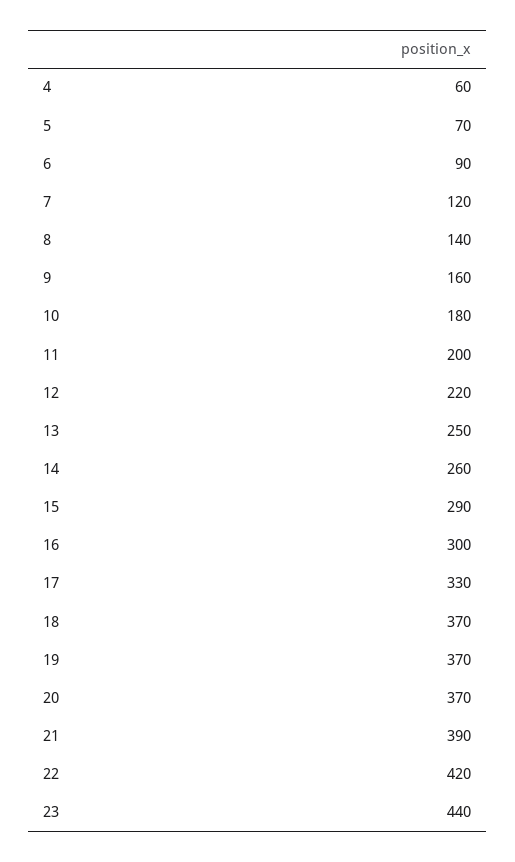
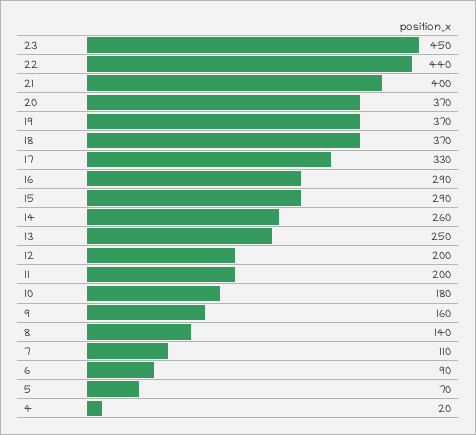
4: 60 -> 20
7: 120 -> 110
12: 220 -> 200
16: 300 -> 290
21: 390 -> 400
22: 420 -> 440
23: 440 -> 450

